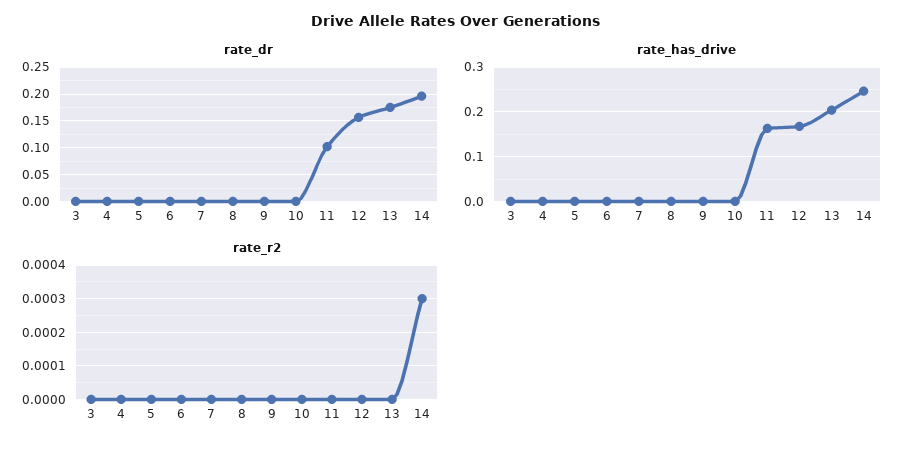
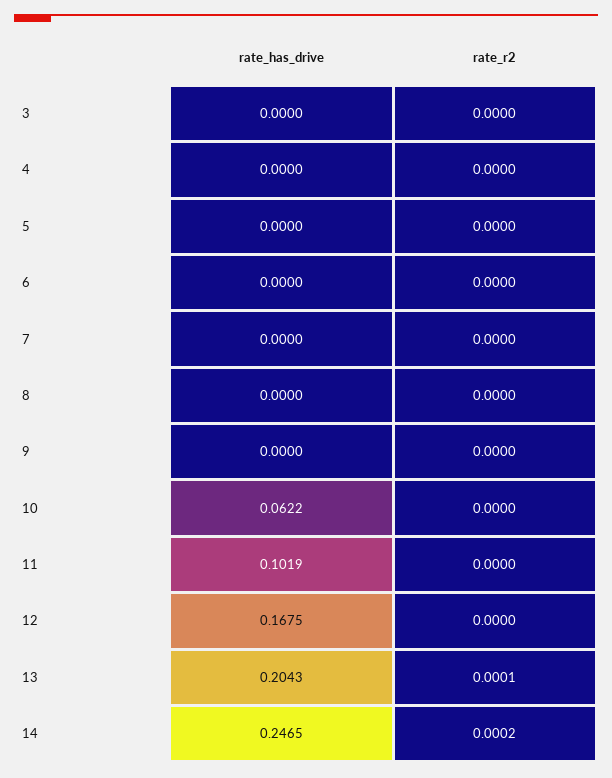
rate_dr, 3: 0 -> none
rate_dr, 4: 0 -> none
rate_dr, 5: 0 -> none
rate_dr, 6: 0 -> none
rate_dr, 7: 0 -> none
rate_dr, 8: 0 -> none
rate_dr, 9: 0 -> none
rate_dr, 10: 0 -> none
rate_dr, 11: 0.1 -> none
rate_dr, 12: 0.15 -> none
rate_dr, 13: 0.175 -> none
rate_dr, 14: 0.2 -> none
rate_has_drive, 10: 0 -> 0.0622
rate_has_drive, 11: 0.16 -> 0.1019
rate_r2, 13: 0 -> 0.0001
rate_r2, 14: 0.0003 -> 0.0002

